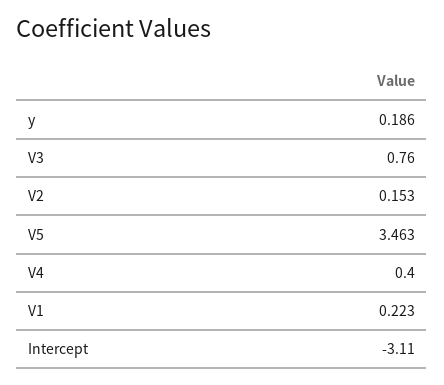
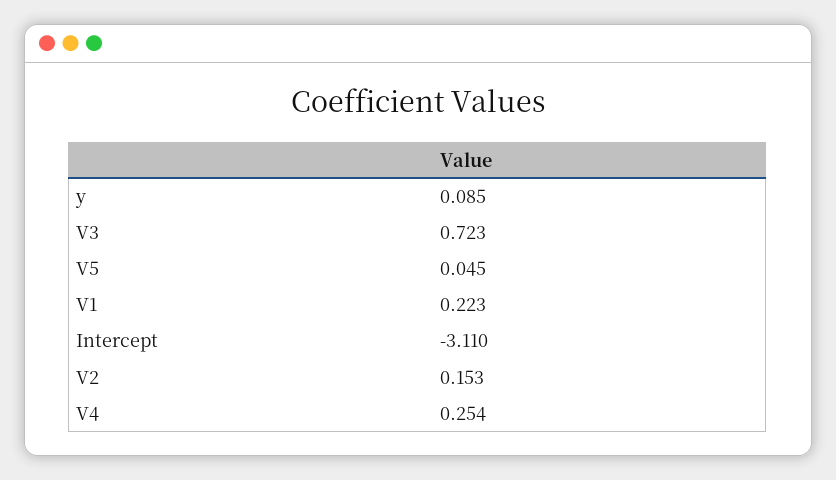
y: 0.186 -> 0.085
V3: 0.76 -> 0.723
V5: 3.463 -> 0.045
V4: 0.4 -> 0.254

